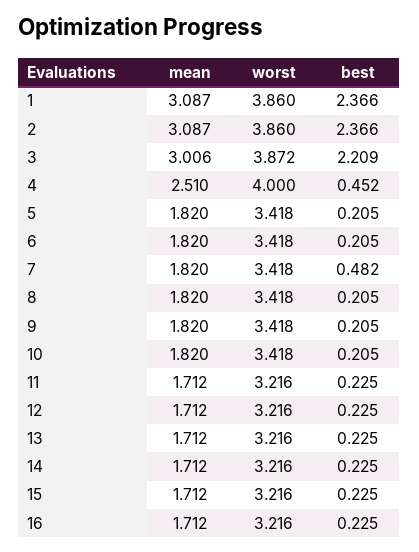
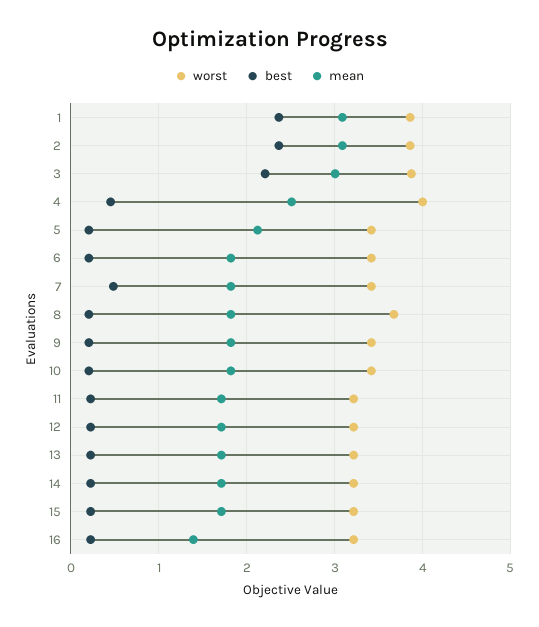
mean, 5: 1.82 -> 2.1
worst, 8: 3.418 -> 3.7
mean, 16: 1.712 -> 1.4

